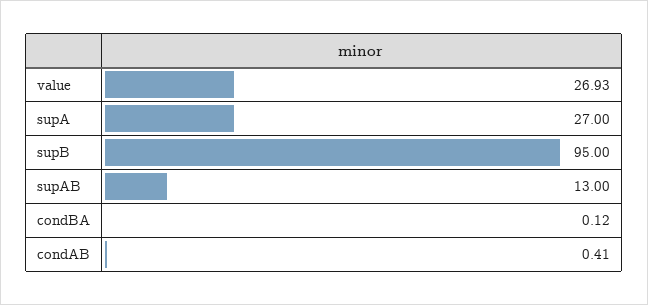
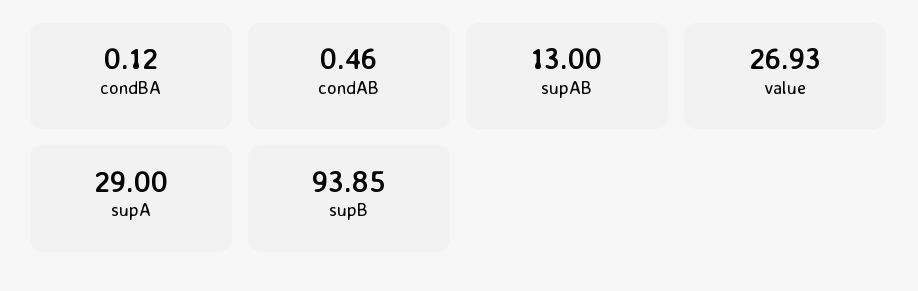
supA: 27 -> 29
supB: 95 -> 93.85
condAB: 0.41 -> 0.46

